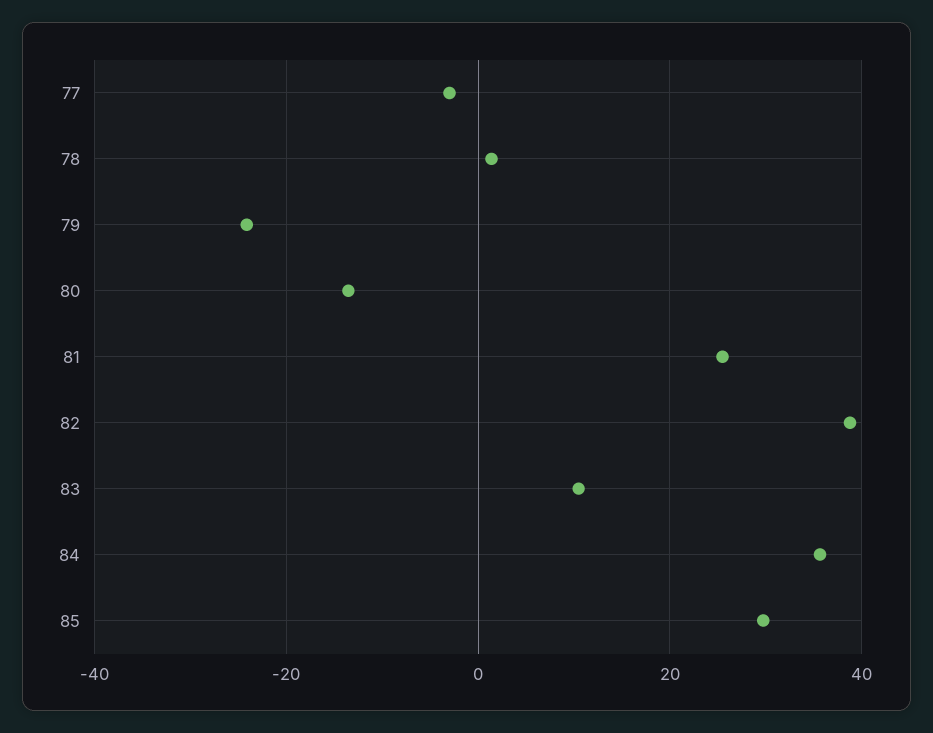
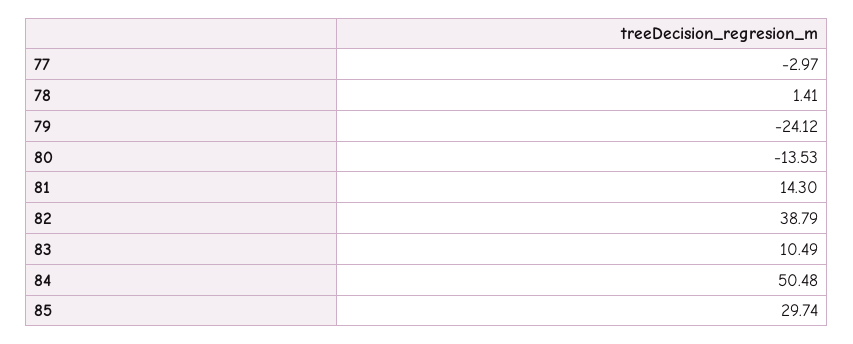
81: 26 -> 14.3
84: 36 -> 50.48

